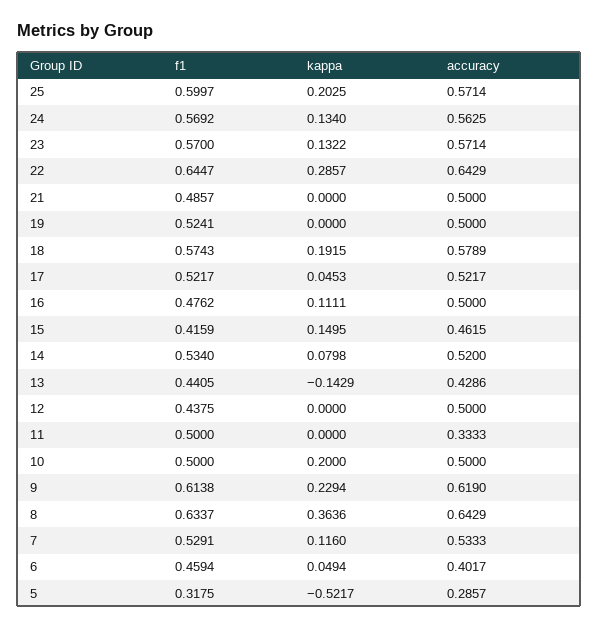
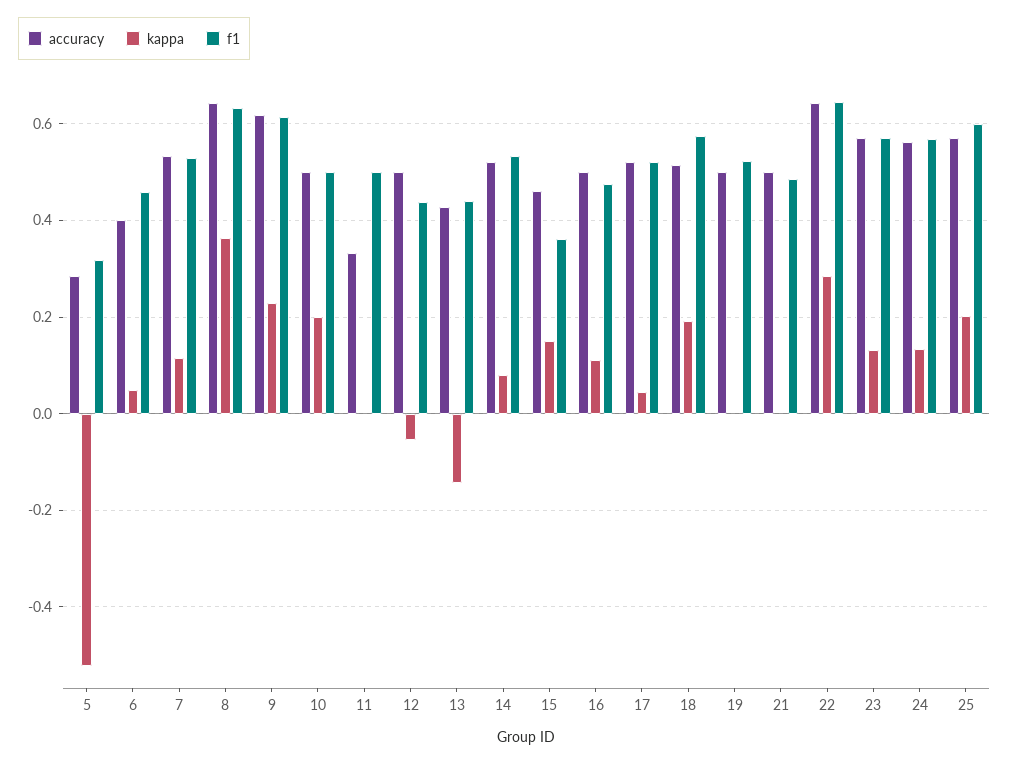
accuracy, 18: 0.5789 -> 0.52
f1, 15: 0.4159 -> 0.36
kappa, 12: 0 -> -0.06

